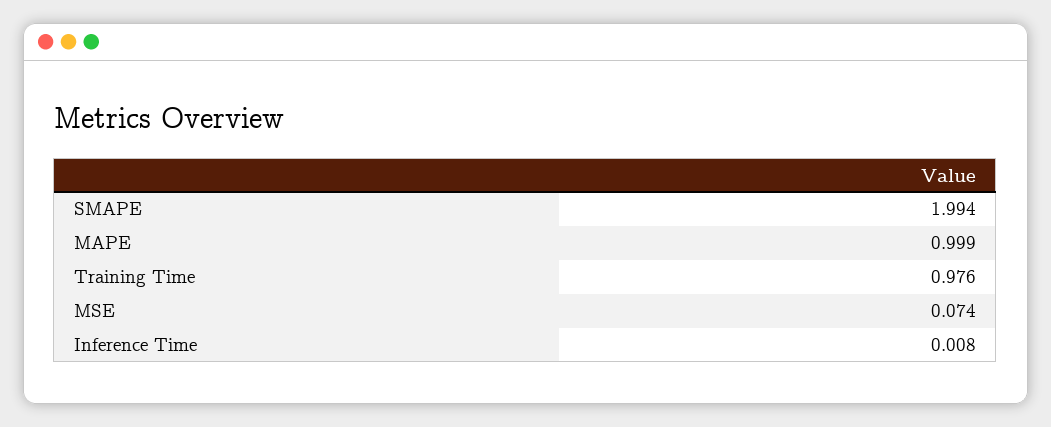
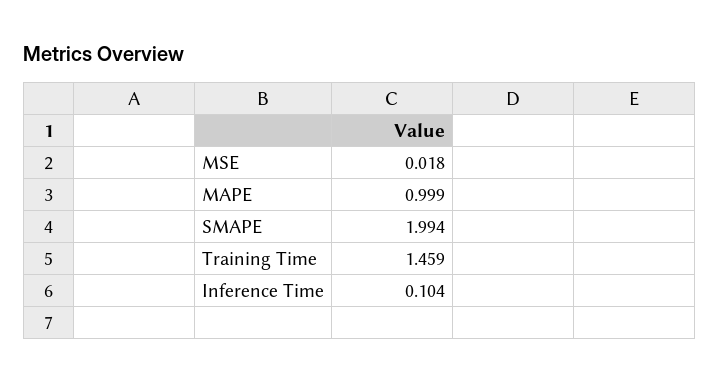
Training Time: 0.976 -> 1.459
MSE: 0.074 -> 0.018
Inference Time: 0.008 -> 0.104

